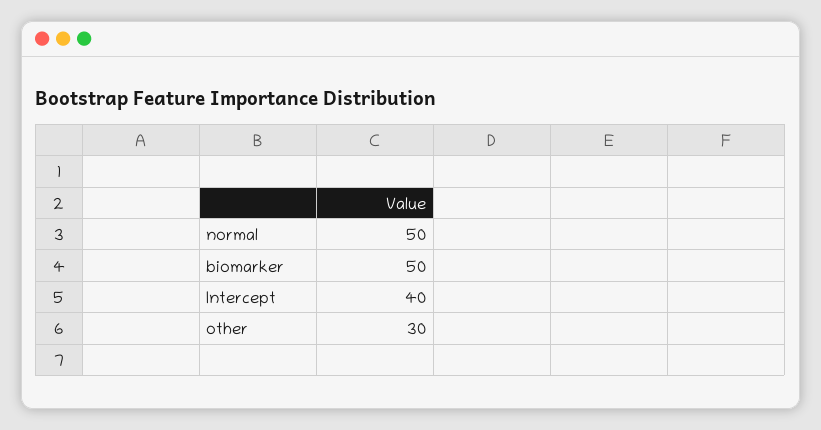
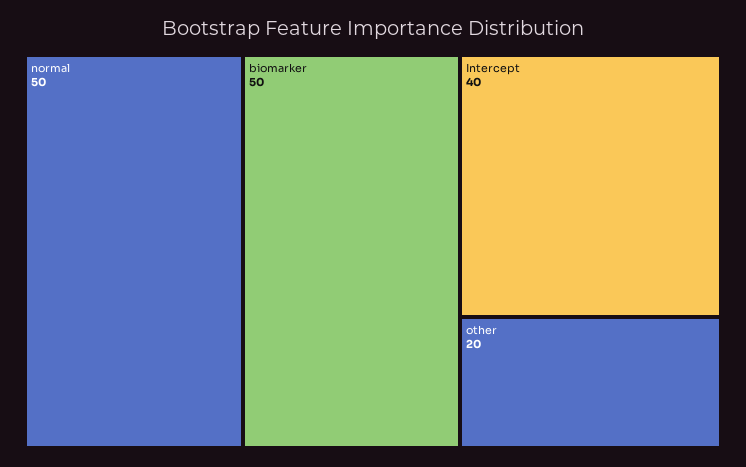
other: 30 -> 20

